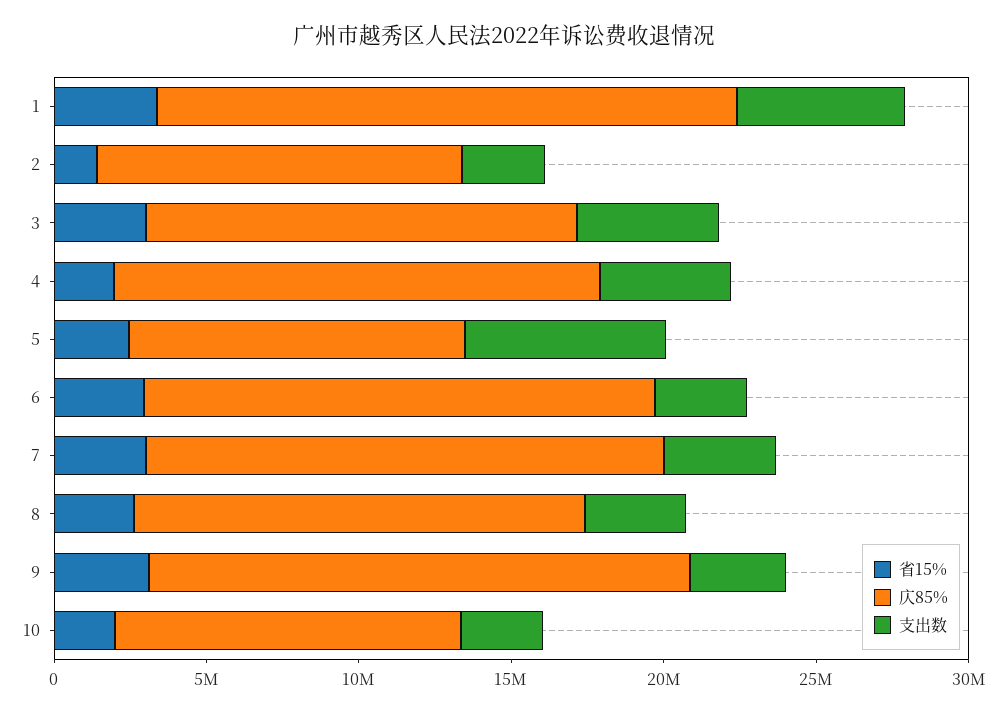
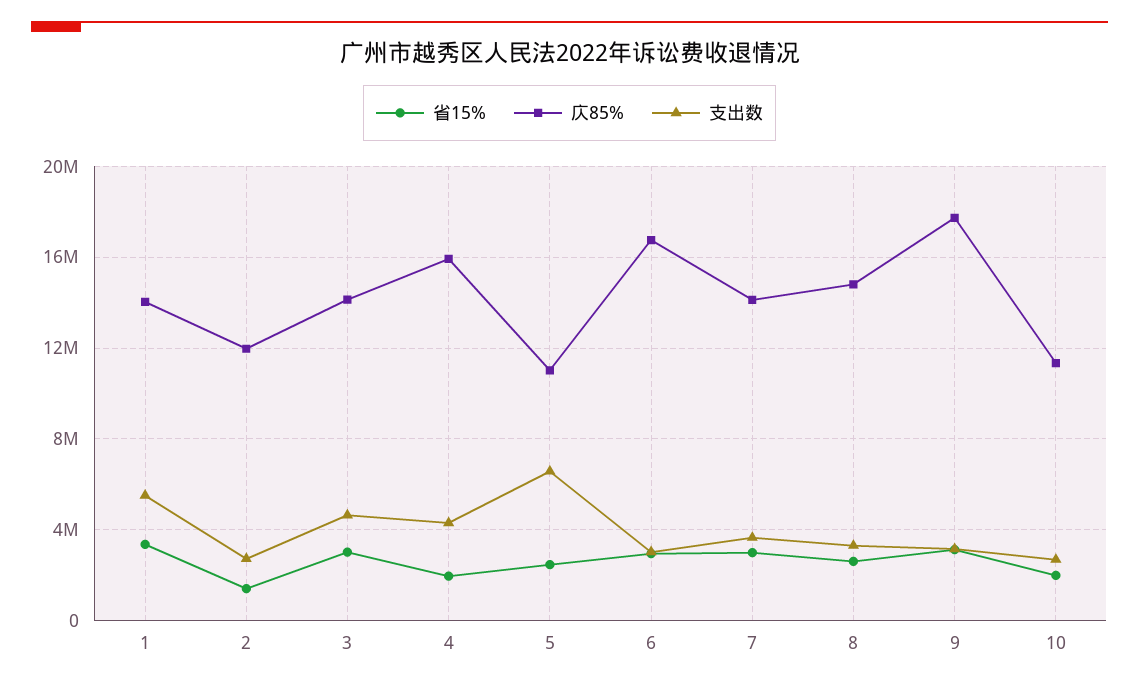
庂85%, 1: 19000000 -> 14000000
庂85%, 7: 17000000 -> 14000000

